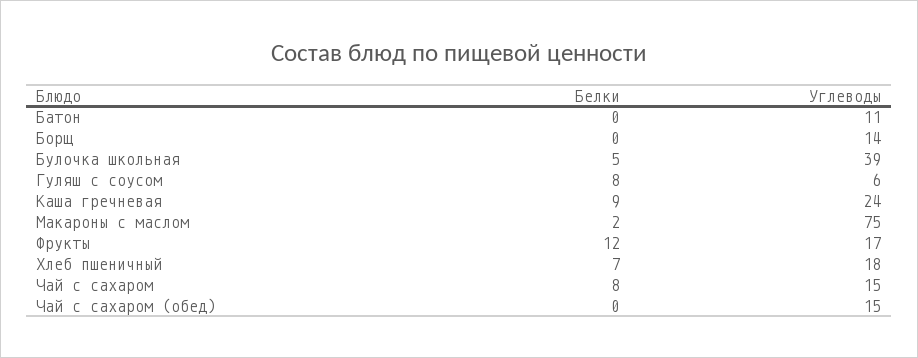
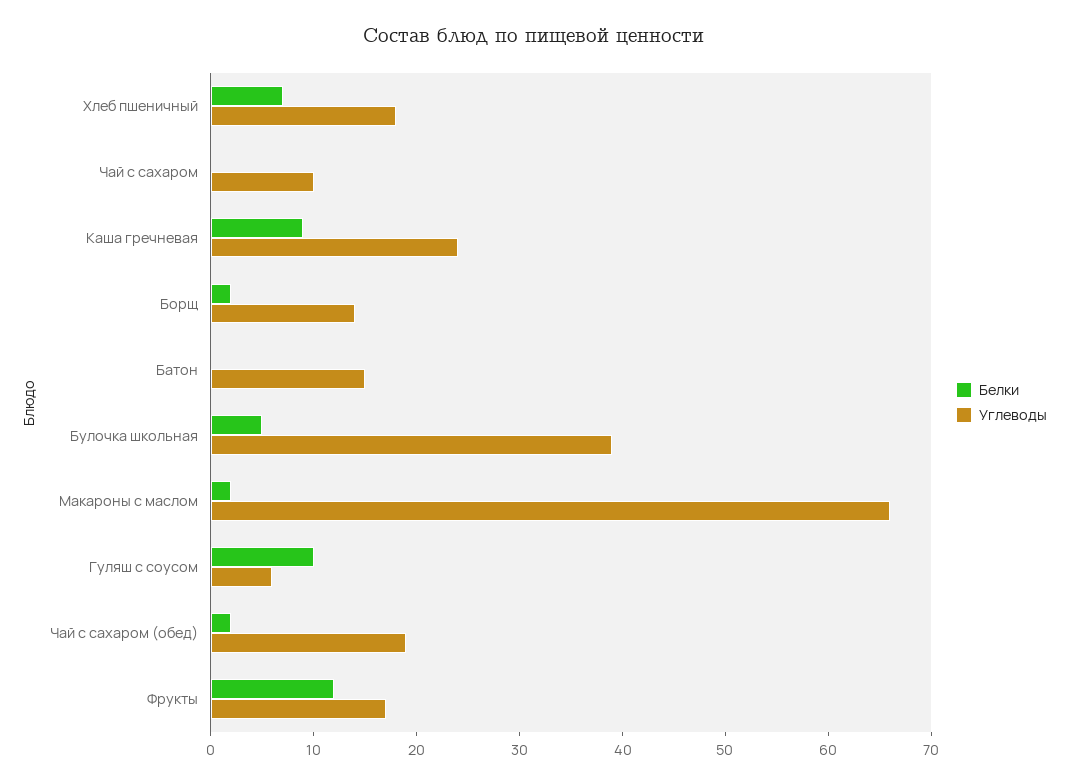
Углеводы, Батон: 11 -> 15
Белки, Борщ: 0 -> 2
Белки, Гуляш с соусом: 8 -> 10
Углеводы, Макароны с маслом: 75 -> 66
Белки, Чай с сахаром: 8 -> 0
Углеводы, Чай с сахаром: 15 -> 10
Белки, Чай с сахаром (обед): 0 -> 2
Углеводы, Чай с сахаром (обед): 15 -> 19

